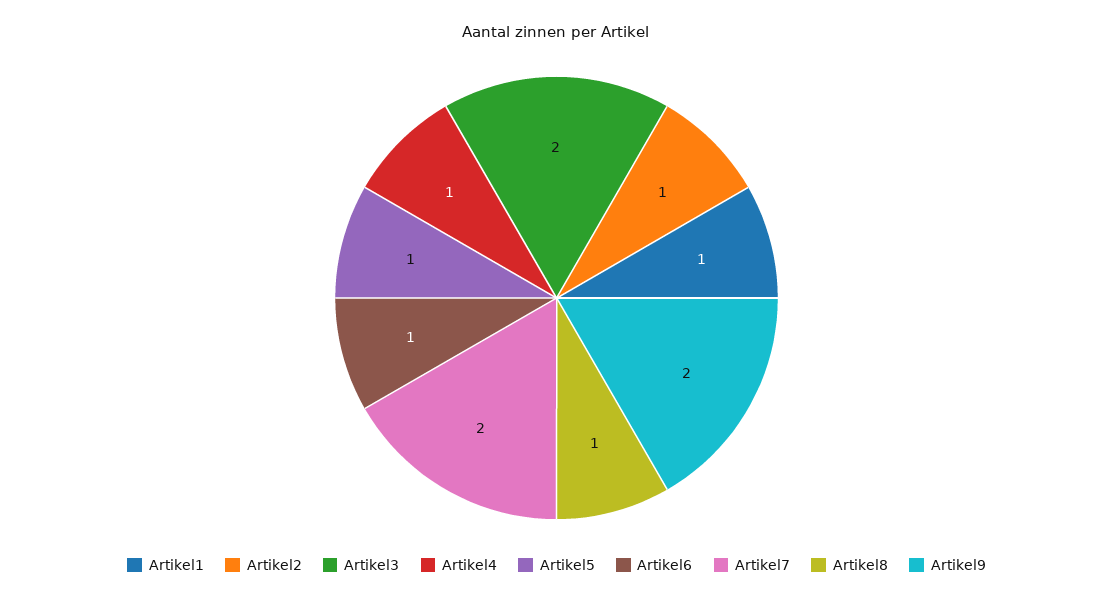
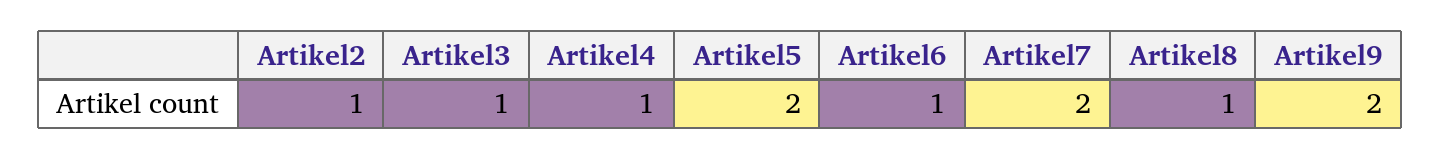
Artikel1: 1 -> none
Artikel3: 2 -> 1
Artikel5: 1 -> 2

